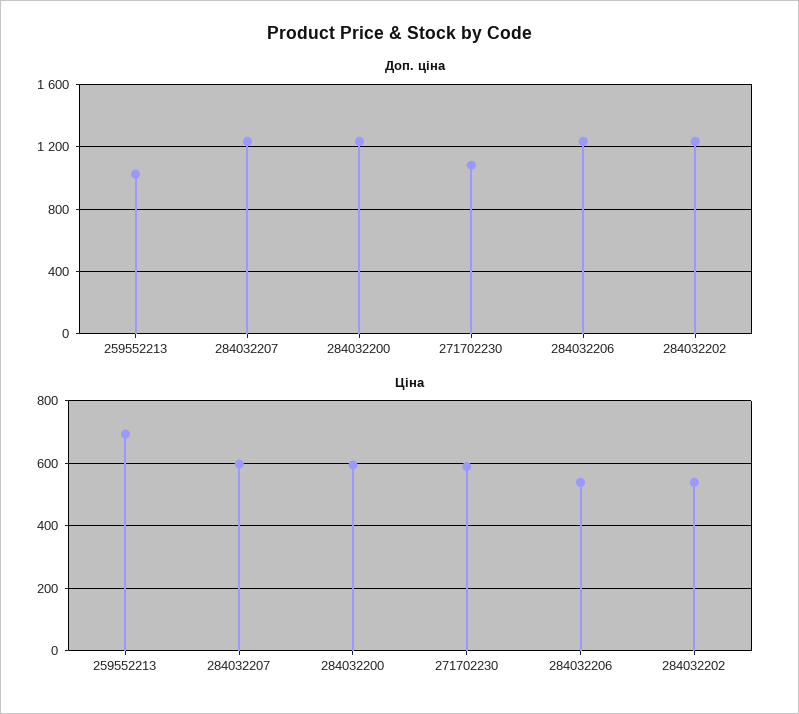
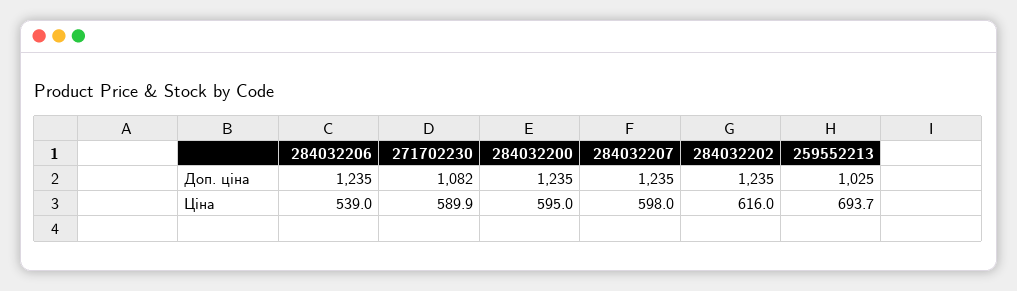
Ціна, 284032202: 540 -> 616

